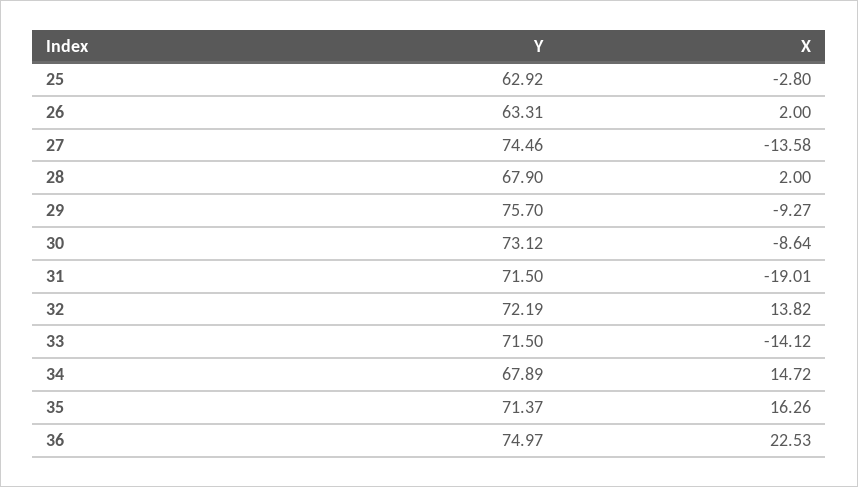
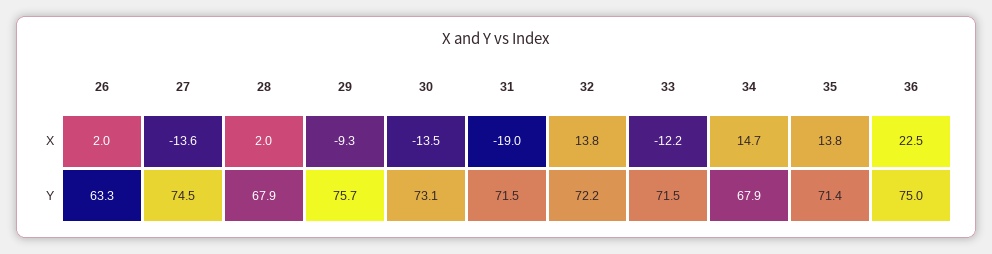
Y, 25: 62.92 -> none
X, 25: -2.8 -> none
X, 30: -8.64 -> -13.5
X, 33: -14.12 -> -12.2
X, 35: 16.26 -> 13.8

